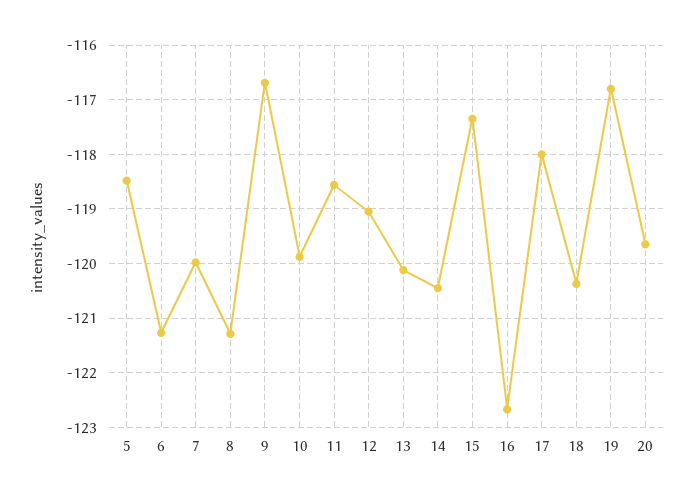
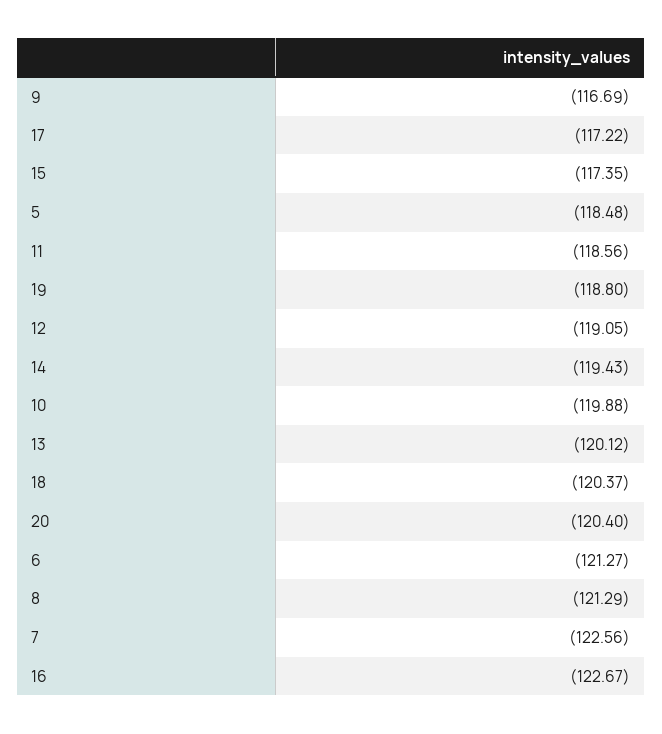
7: -120 -> -122.56
14: -120.4 -> -119.43
17: -118 -> -117.22
19: -116.8 -> -118.8
20: -119.6 -> -120.4

